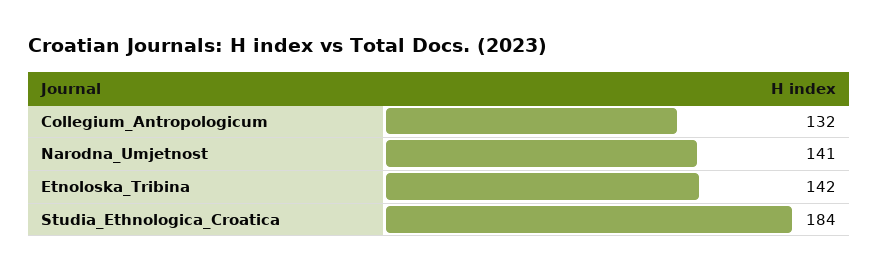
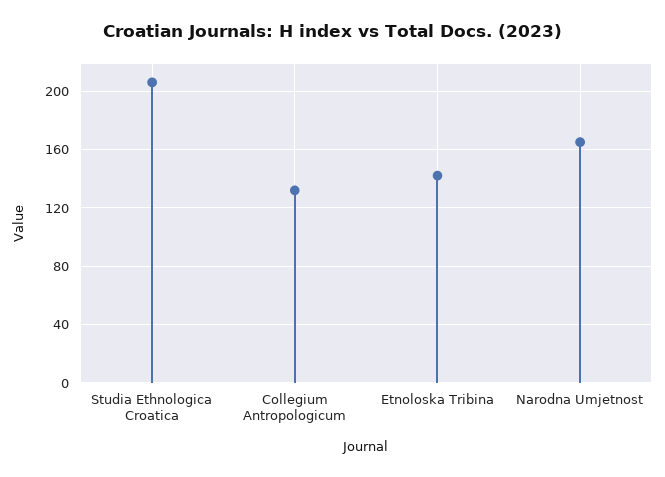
Narodna_Umjetnost: 141 -> 165
Studia_Ethnologica_Croatica: 184 -> 205

